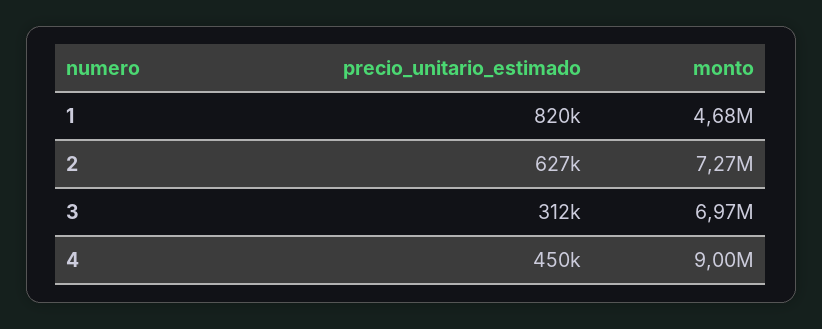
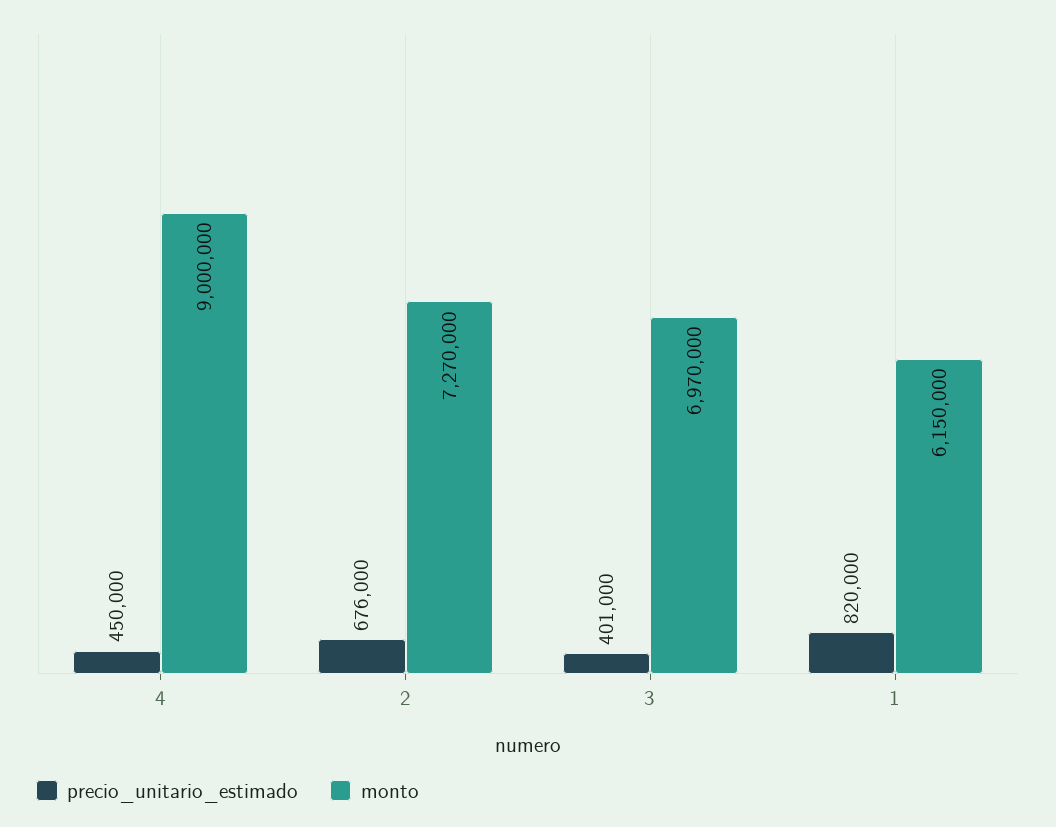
monto, 1: 4680000 -> 6150000
precio_unitario_estimado, 2: 627000 -> 676000
precio_unitario_estimado, 3: 312000 -> 401000

